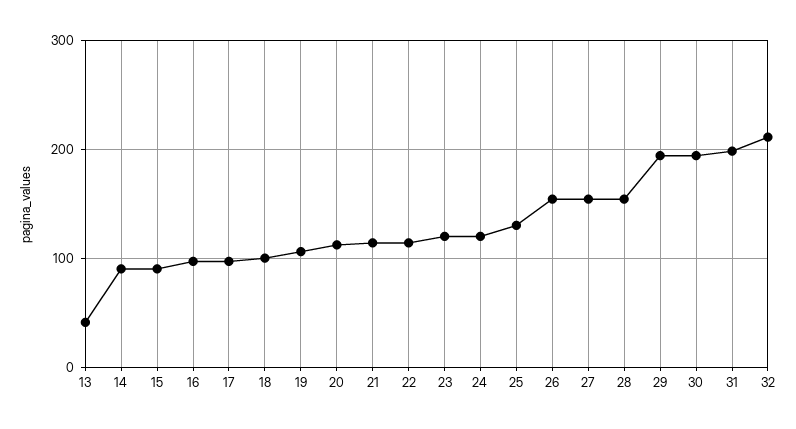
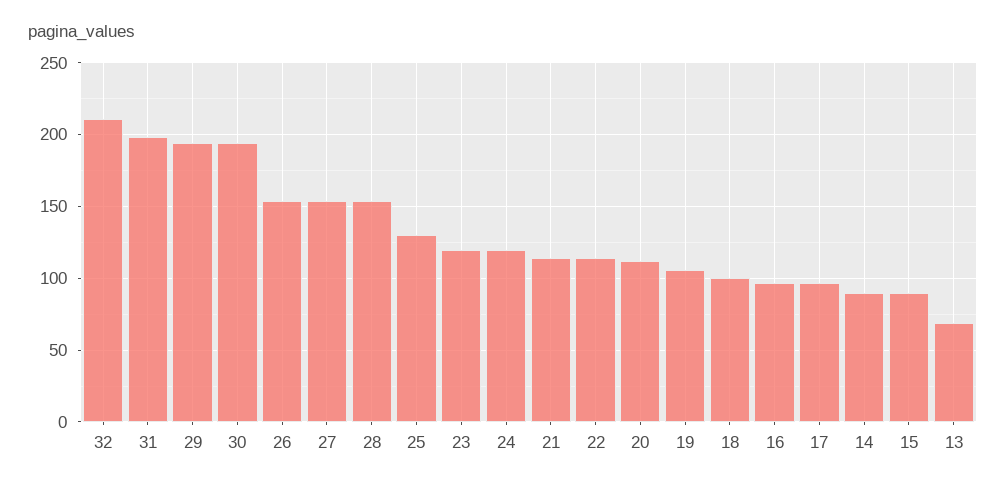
13: 40 -> 70

